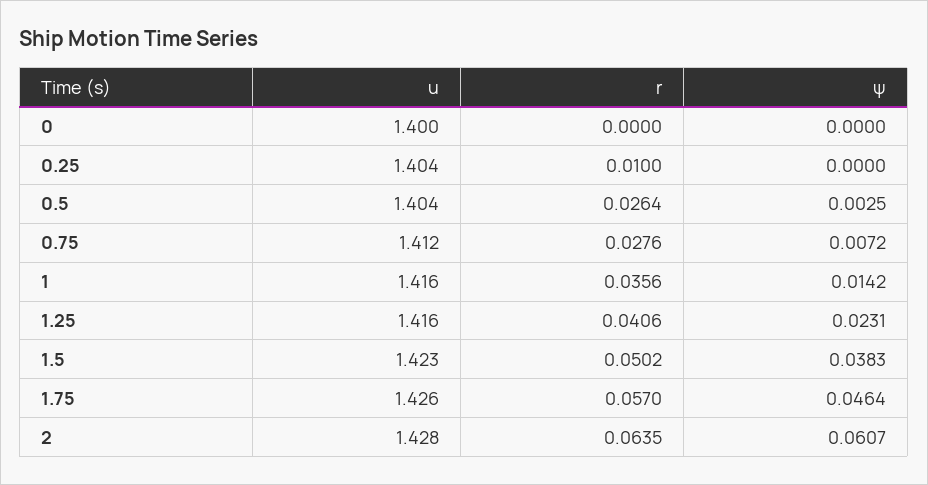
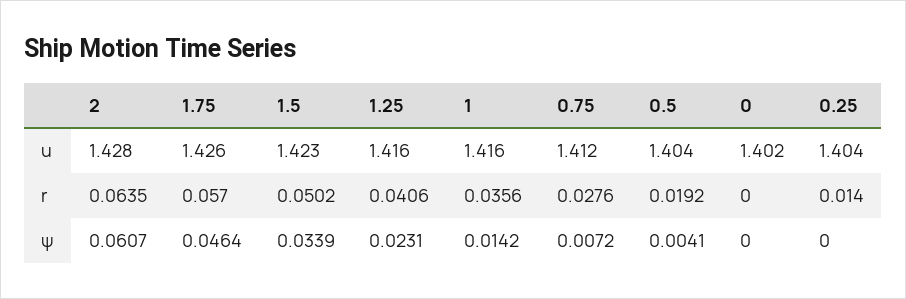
u, 0: 1.4 -> 1.402
r, 0.25: 0.01 -> 0.014
r, 0.5: 0.0264 -> 0.0192
ψ, 0.5: 0.0025 -> 0.0041
ψ, 1.5: 0.0383 -> 0.0339

